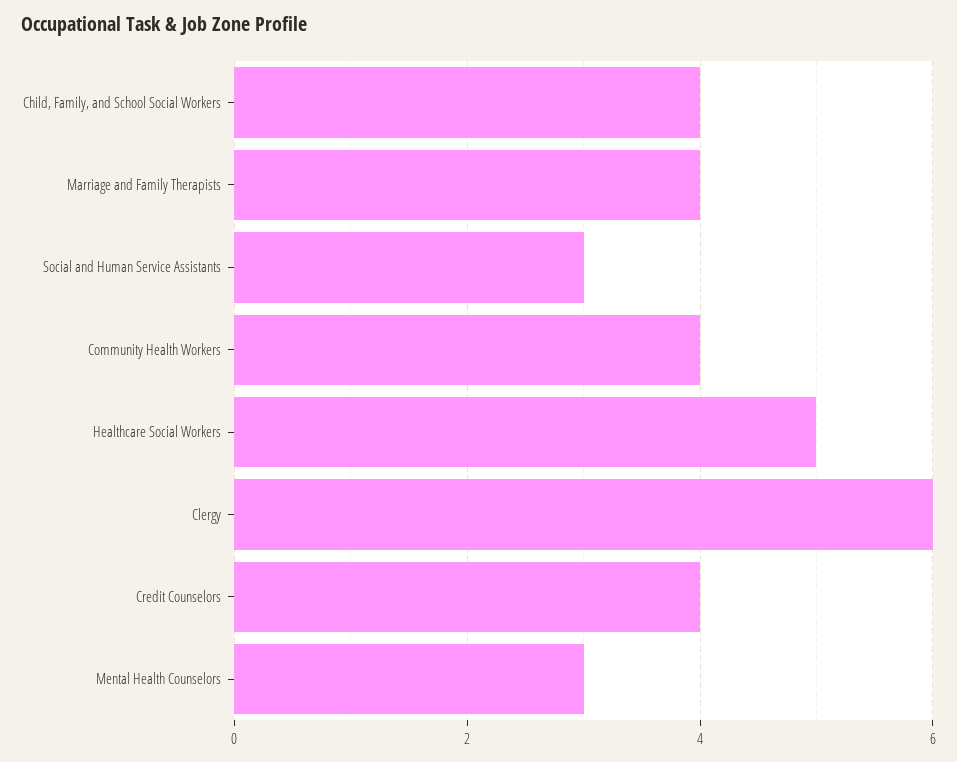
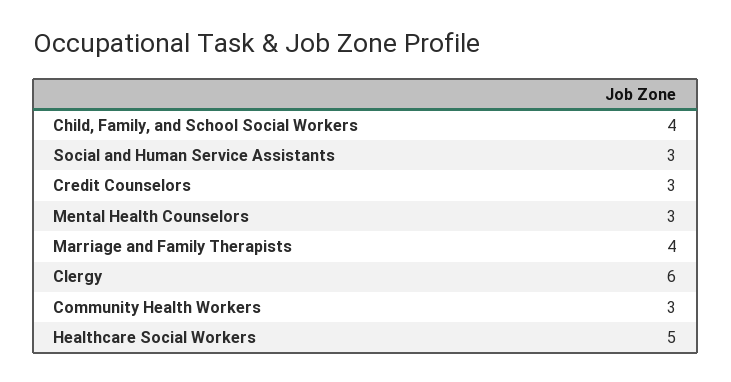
Community Health Workers: 4 -> 3
Credit Counselors: 4 -> 3

